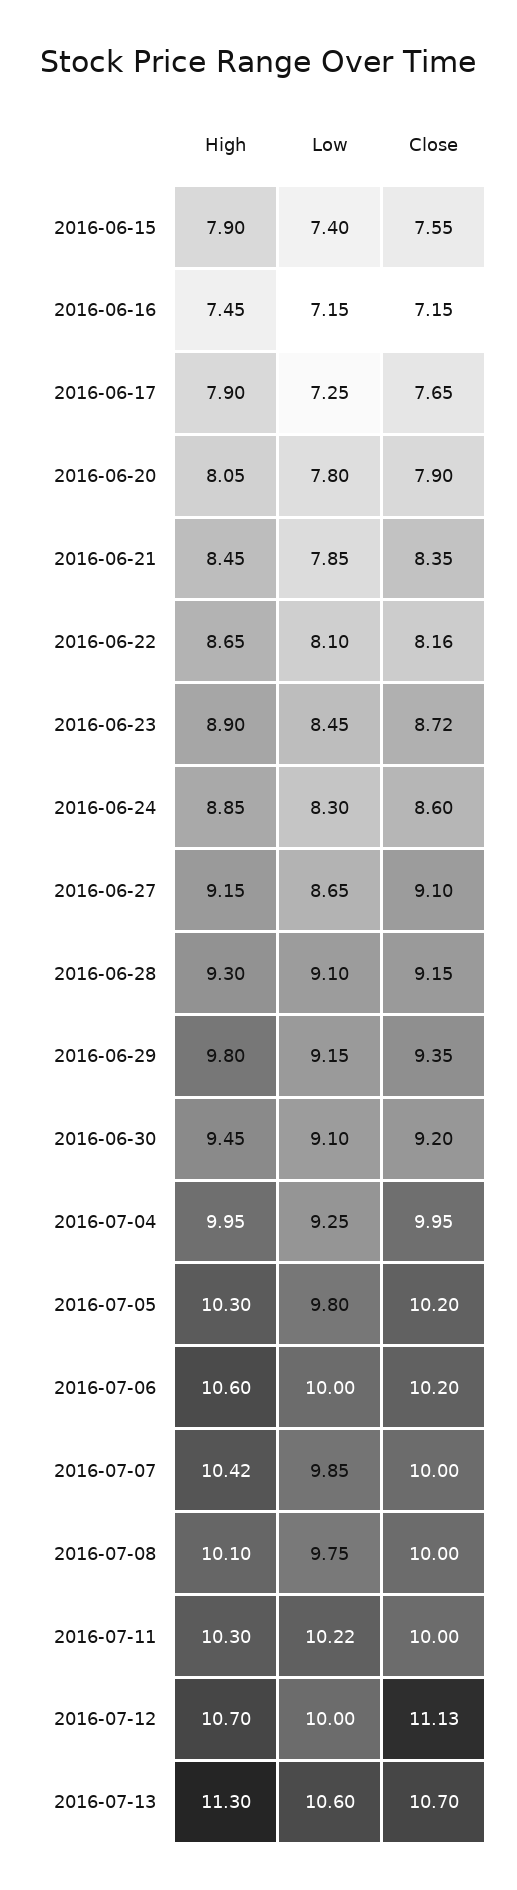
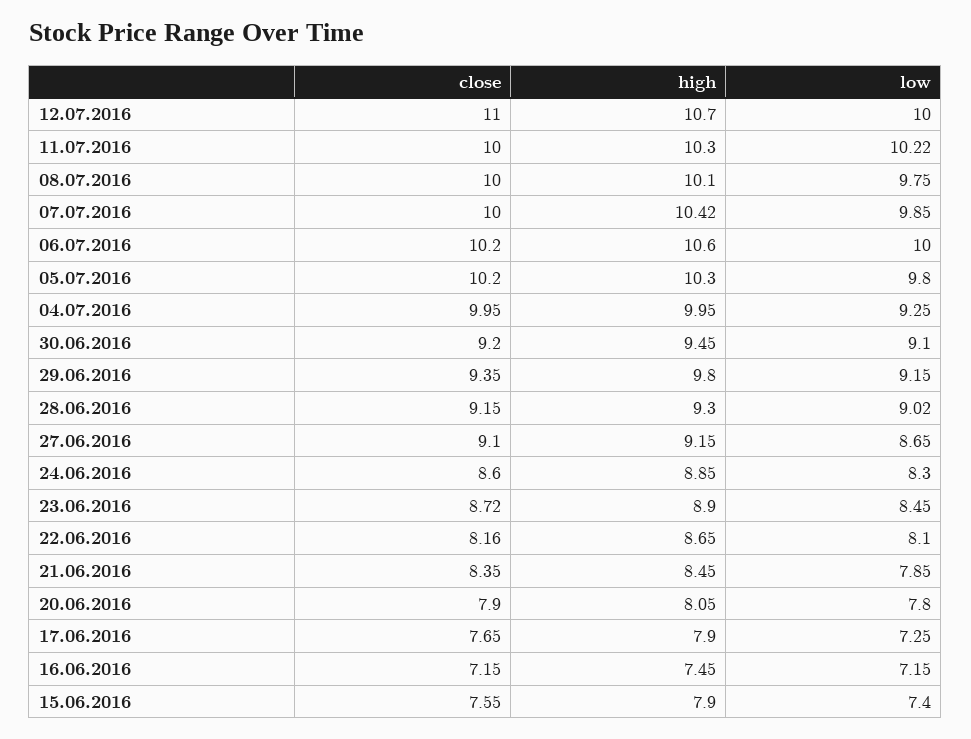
Low, 2016-06-28: 9.1 -> 9.02
Close, 2016-07-12: 11.13 -> 11
High, 2016-07-13: 11.3 -> none
Low, 2016-07-13: 10.6 -> none
Close, 2016-07-13: 10.7 -> none

